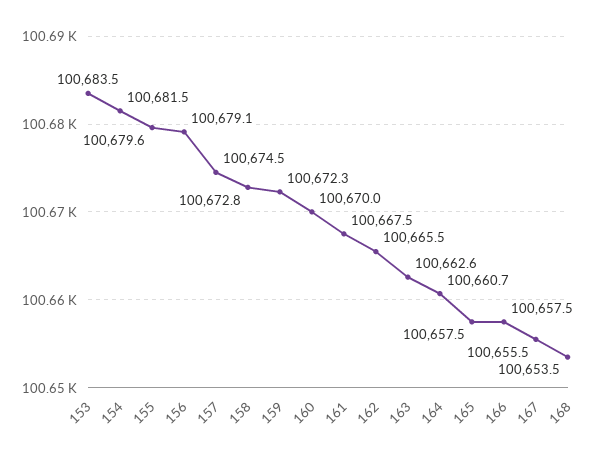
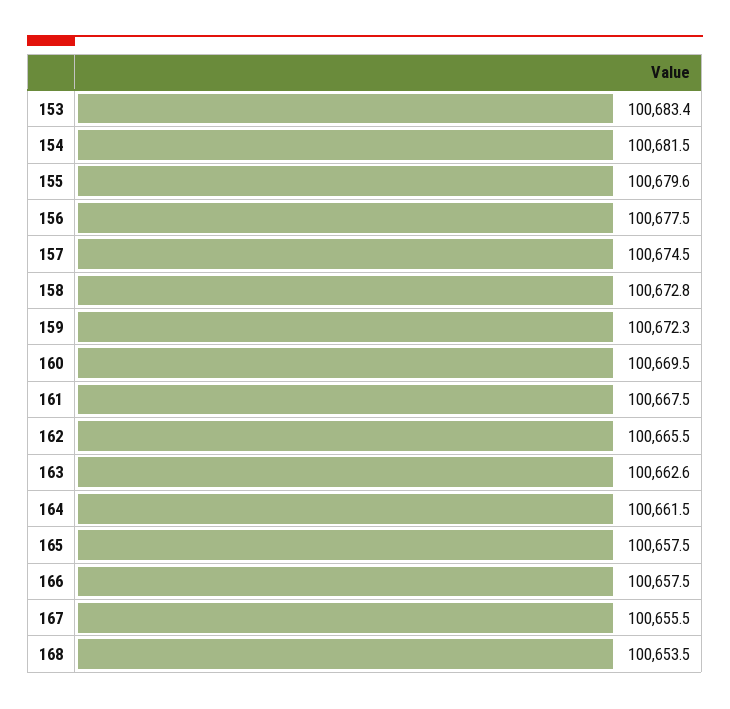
153: 100683.5 -> 100683.4
156: 100679.1 -> 100677.5
160: 100670 -> 100669.5
164: 100660.7 -> 100661.5

